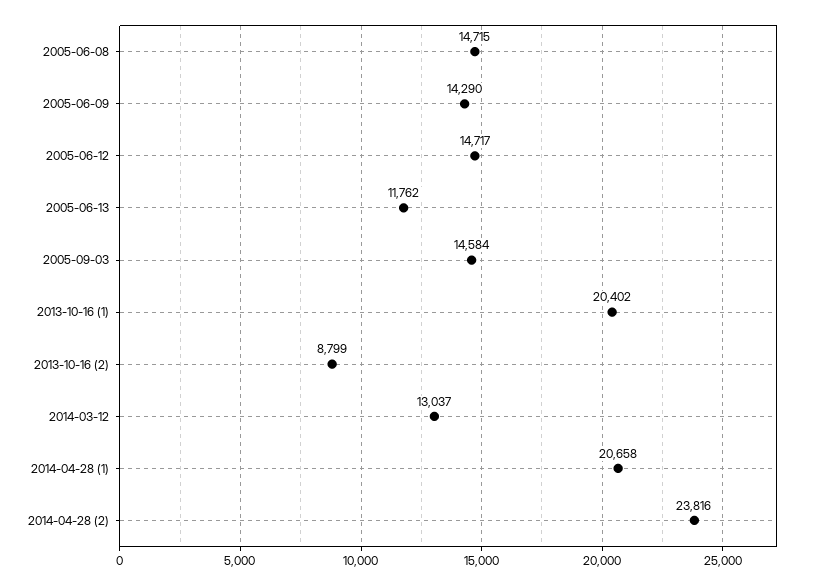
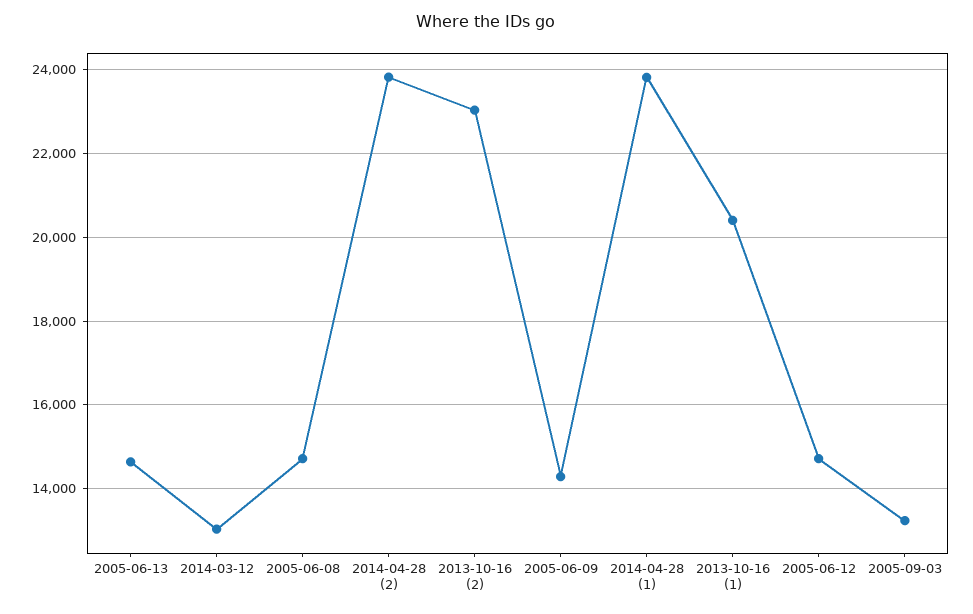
2005-06-13: 11762 -> 14600
2005-09-03: 14584 -> 13200
2013-10-16 (2): 8799 -> 23000
2014-04-28 (1): 20658 -> 23800

